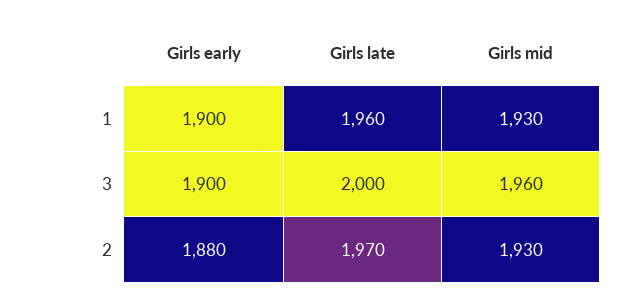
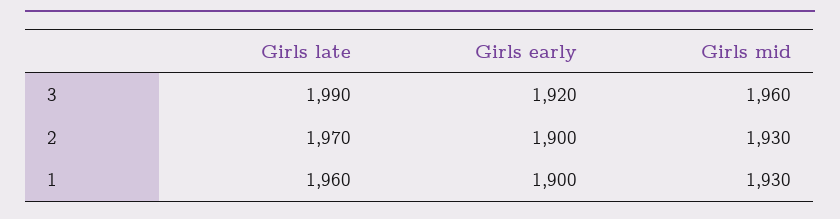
Girls early, 3: 1900 -> 1920
Girls late, 3: 2000 -> 1990
Girls early, 2: 1880 -> 1900

